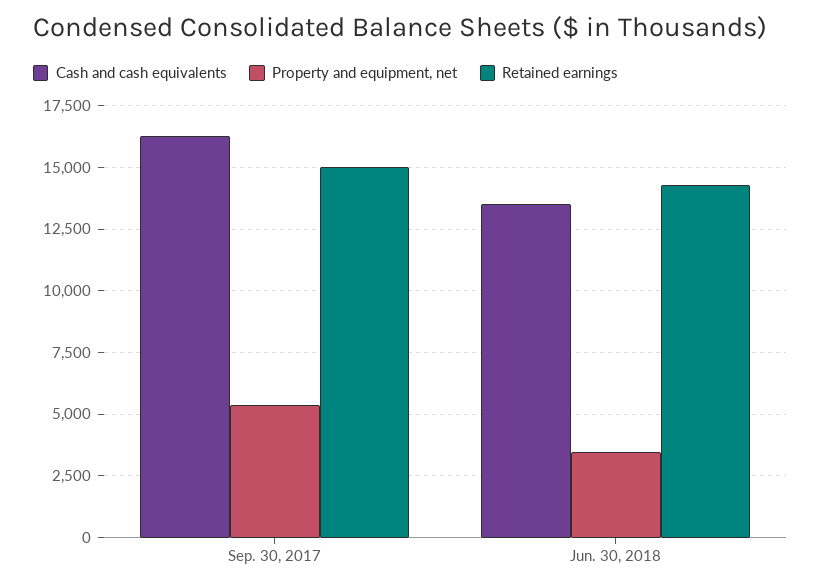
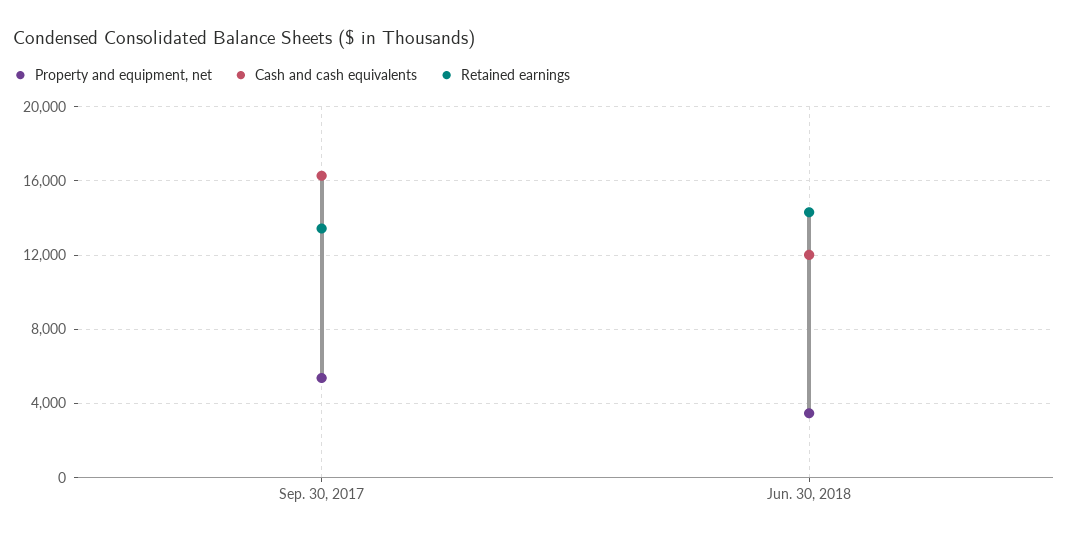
Retained earnings, Sep. 30, 2017: 15000 -> 13500
Cash and cash equivalents, Jun. 30, 2018: 13500 -> 12000

